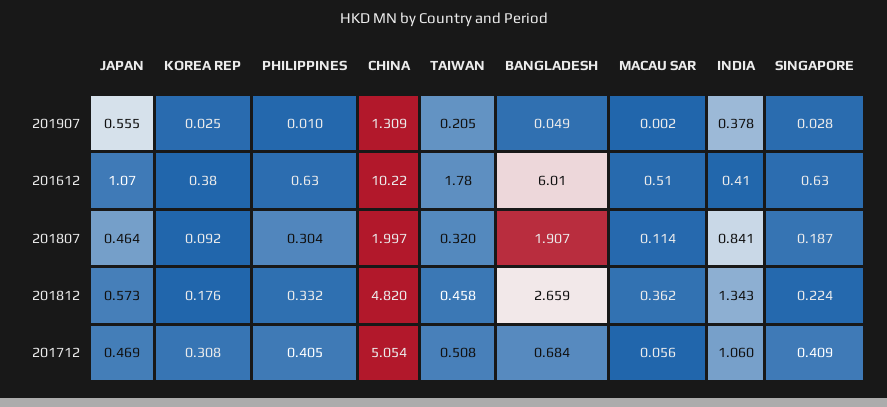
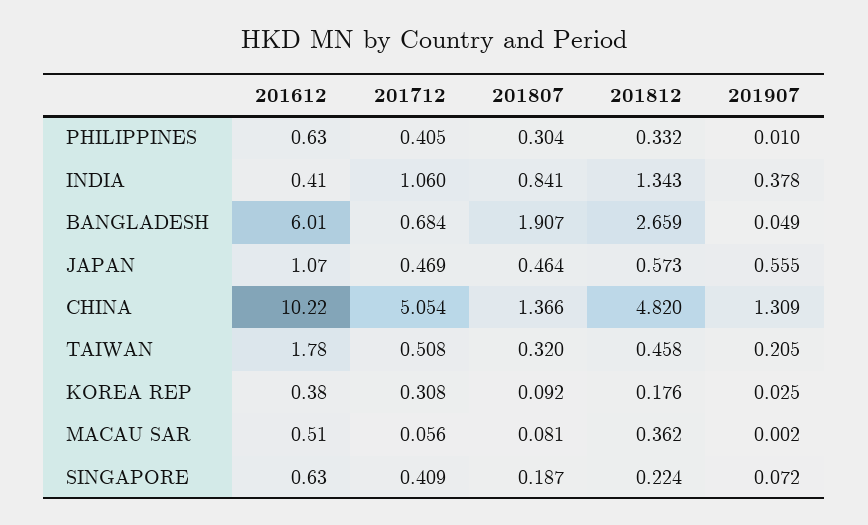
SINGAPORE, 201907: 0.028 -> 0.072
CHINA, 201807: 1.997 -> 1.366
MACAU SAR, 201807: 0.114 -> 0.081

